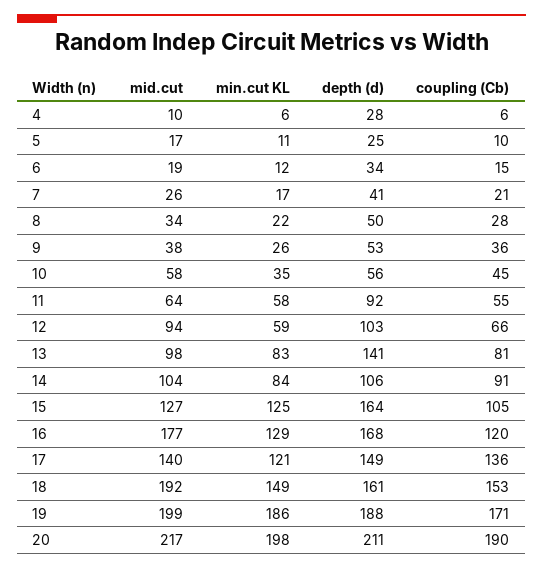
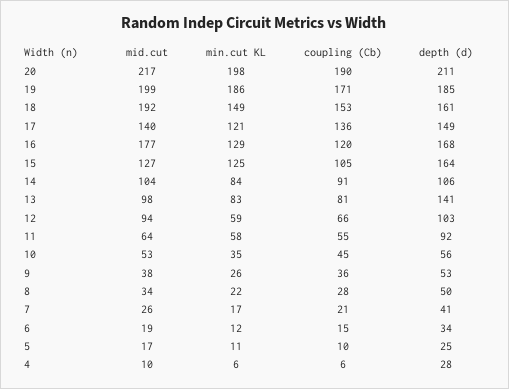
mid.cut, 10: 58 -> 53
depth (d), 19: 188 -> 185

